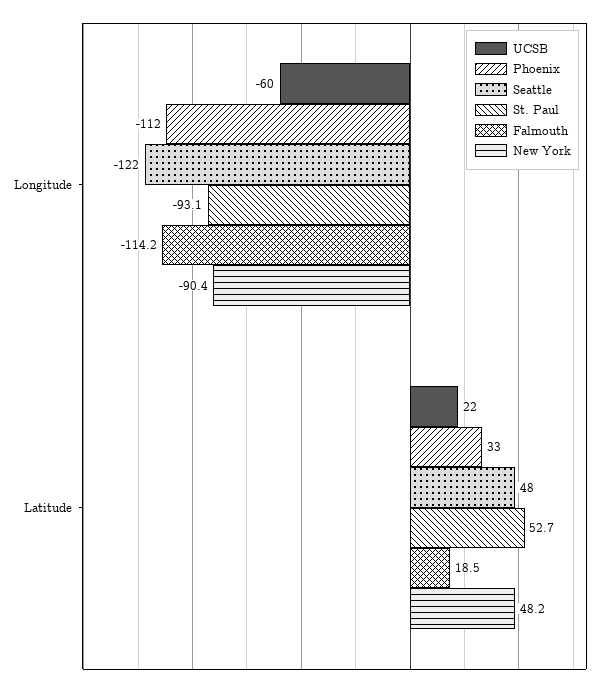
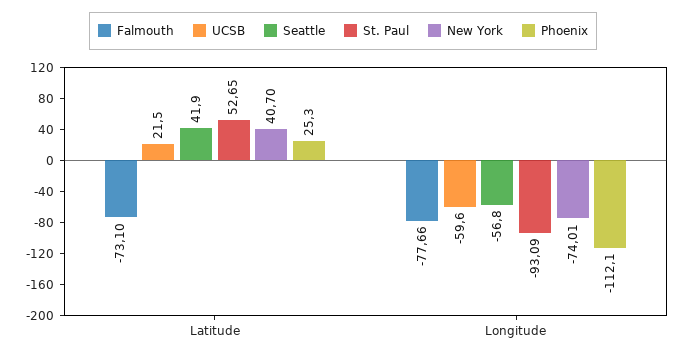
Seattle, Longitude: -122 -> -56.8
Falmouth, Longitude: -114.2 -> -77.66
New York, Longitude: -90.4 -> -74.01
Phoenix, Latitude: 33 -> 25.3
Seattle, Latitude: 48 -> 41.9
Falmouth, Latitude: 18.5 -> -73.1
New York, Latitude: 48.2 -> 40.7

